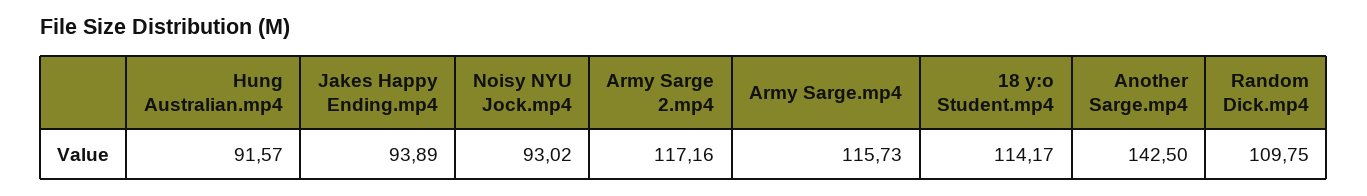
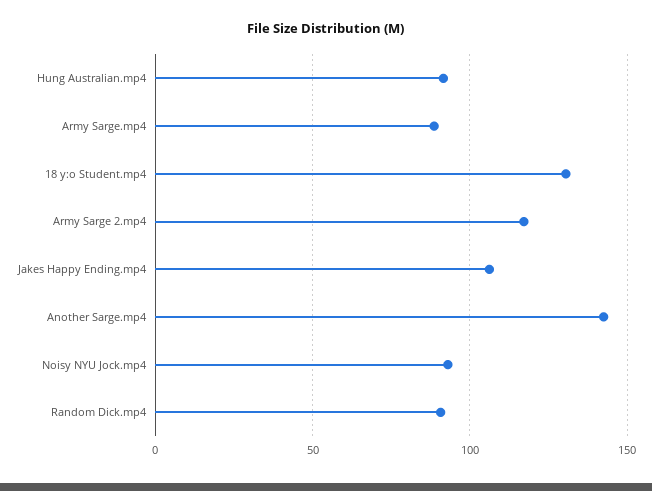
Jakes Happy Ending.mp4: 93.89 -> 105
Army Sarge.mp4: 115.73 -> 90
18 y:o Student.mp4: 114.17 -> 130
Random Dick.mp4: 109.75 -> 90

